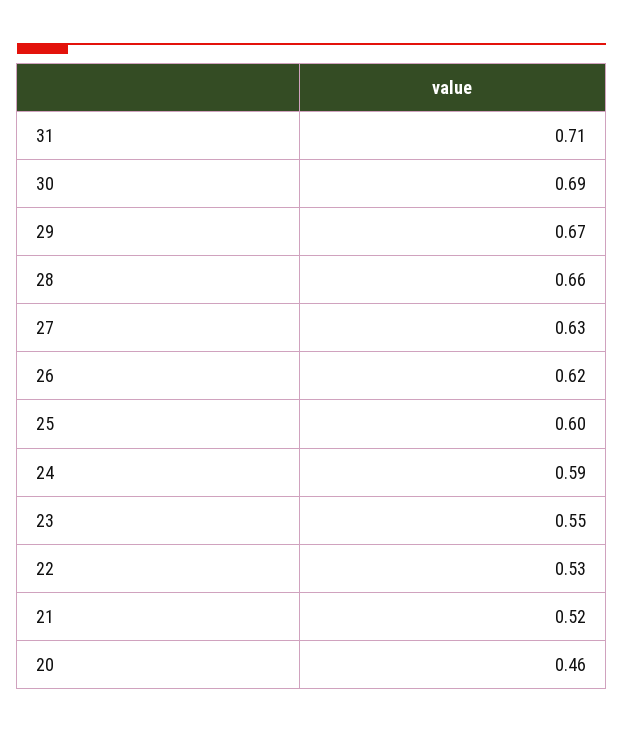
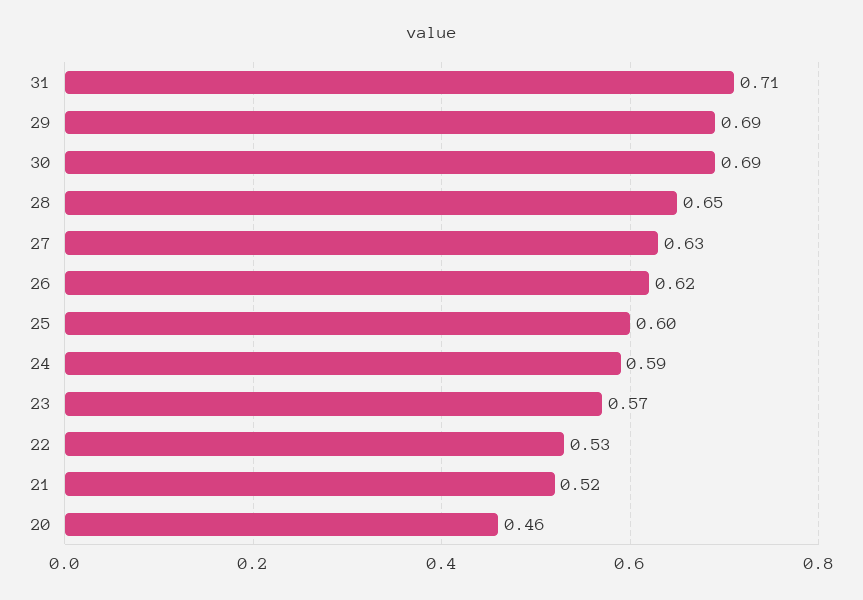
29: 0.67 -> 0.69
28: 0.66 -> 0.65
23: 0.55 -> 0.57

